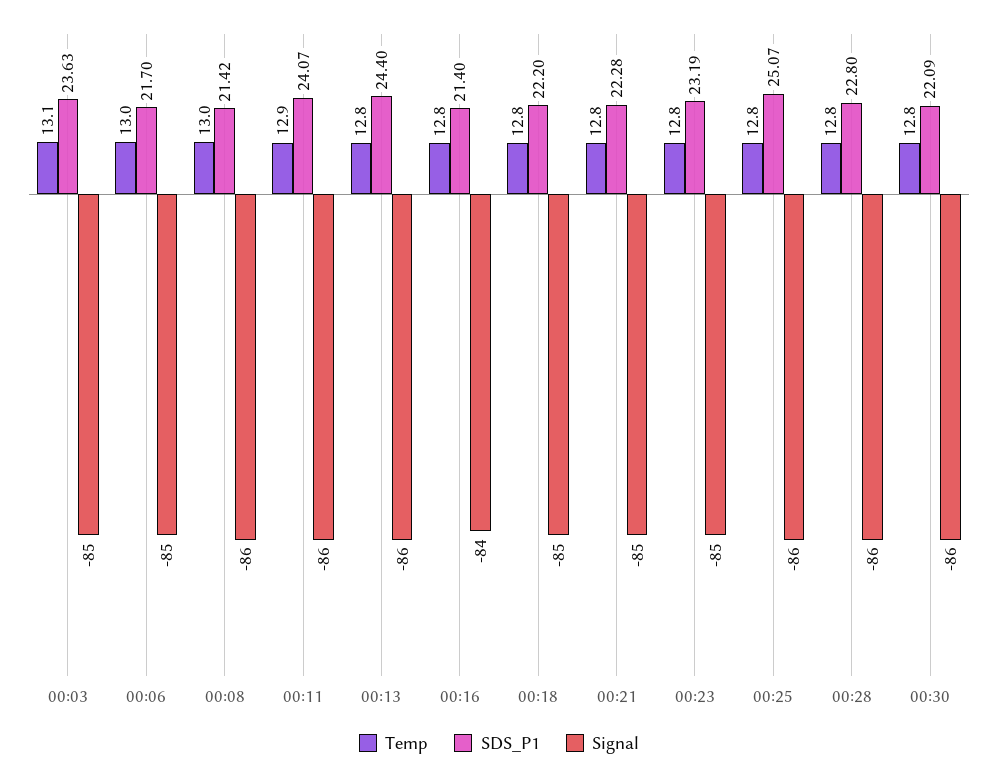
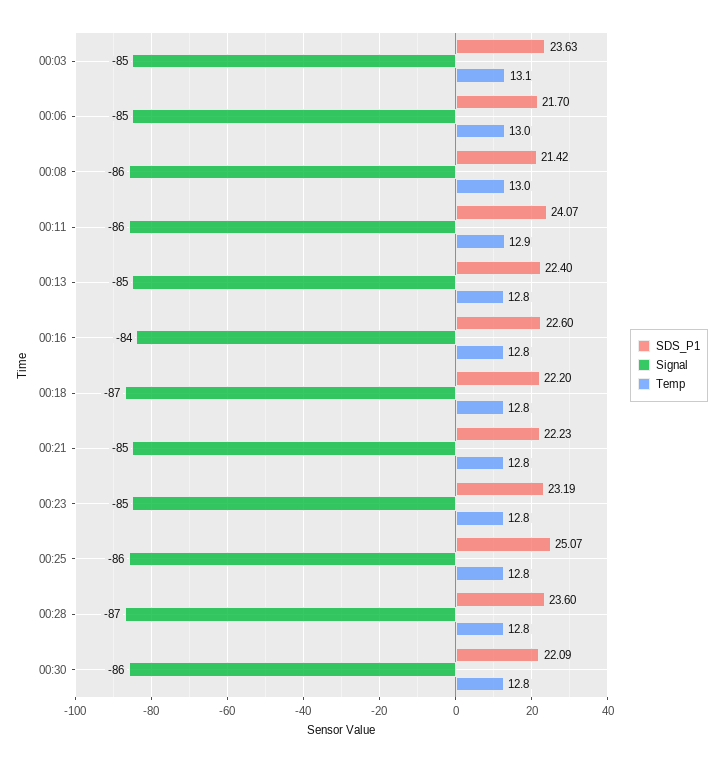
SDS_P1, 00:13: 24.4 -> 22.4
Signal, 00:13: -86 -> -85
SDS_P1, 00:16: 21.4 -> 22.6
Signal, 00:18: -85 -> -87
SDS_P1, 00:21: 22.28 -> 22.23
SDS_P1, 00:28: 22.8 -> 23.6
Signal, 00:28: -86 -> -87

